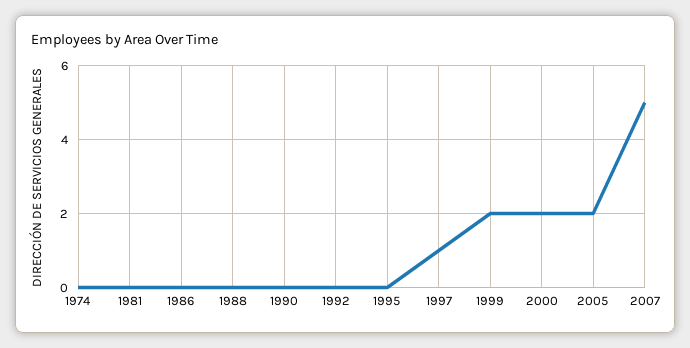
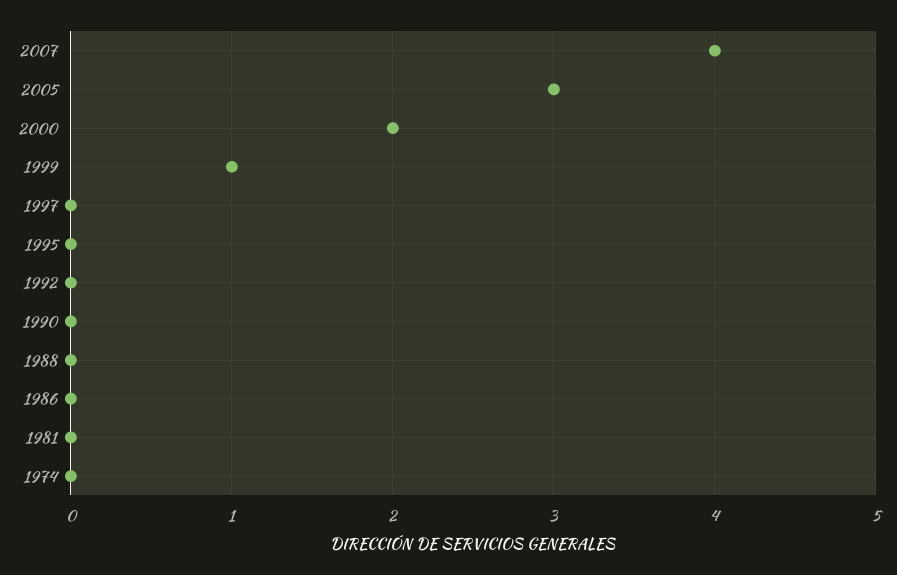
1997: 1 -> 0
1999: 2 -> 1
2005: 2 -> 3
2007: 5 -> 4

